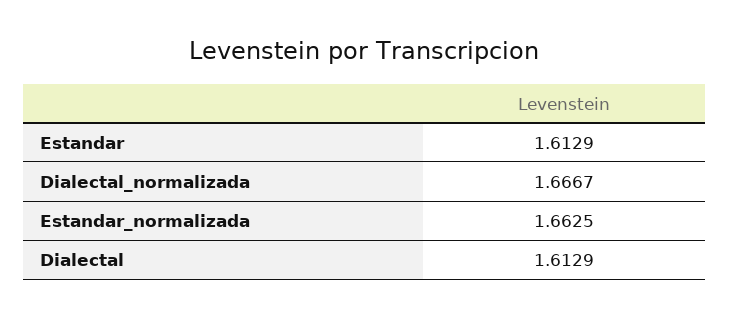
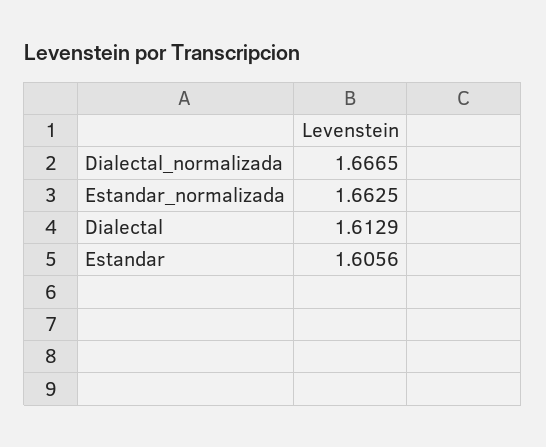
Estandar: 1.6129 -> 1.6056
Dialectal_normalizada: 1.6667 -> 1.6665

